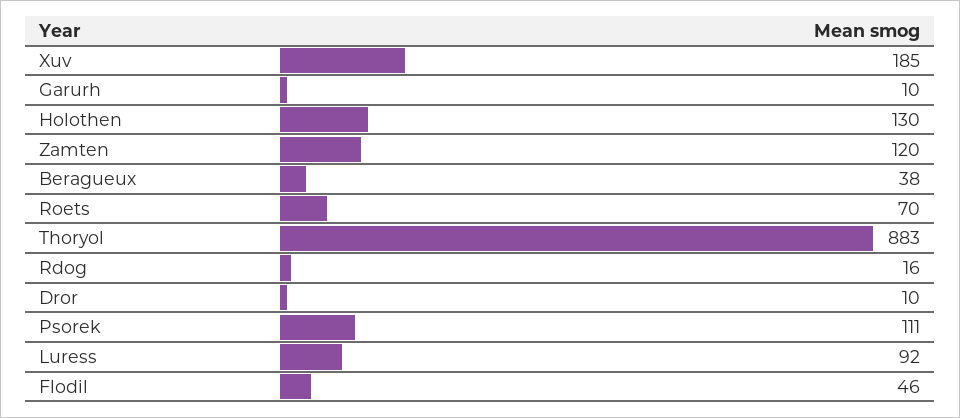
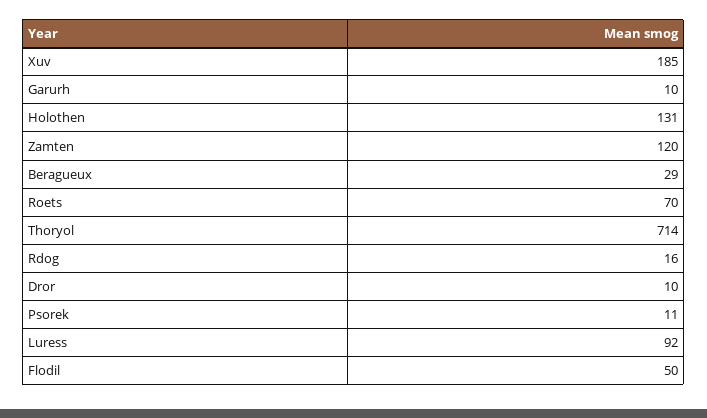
Holothen: 130 -> 131
Beragueux: 38 -> 29
Thoryol: 883 -> 714
Psorek: 111 -> 11
Flodil: 46 -> 50

